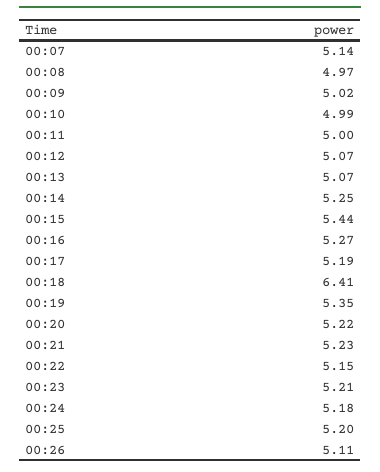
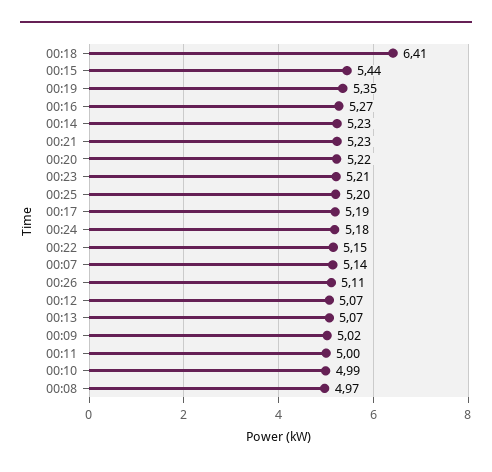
00:14: 5.25 -> 5.23

